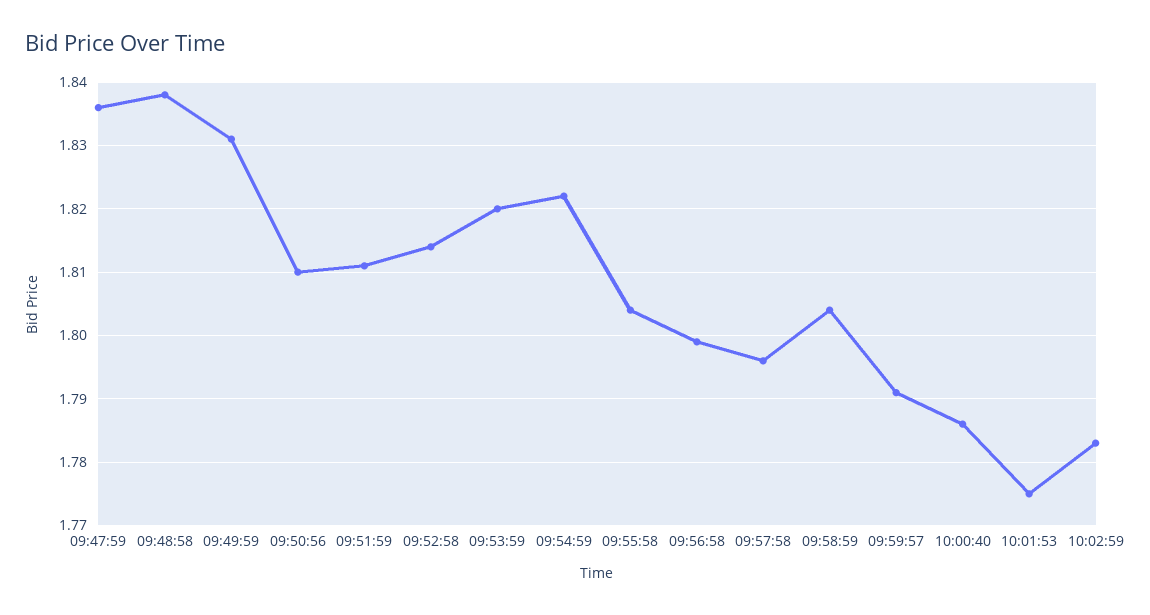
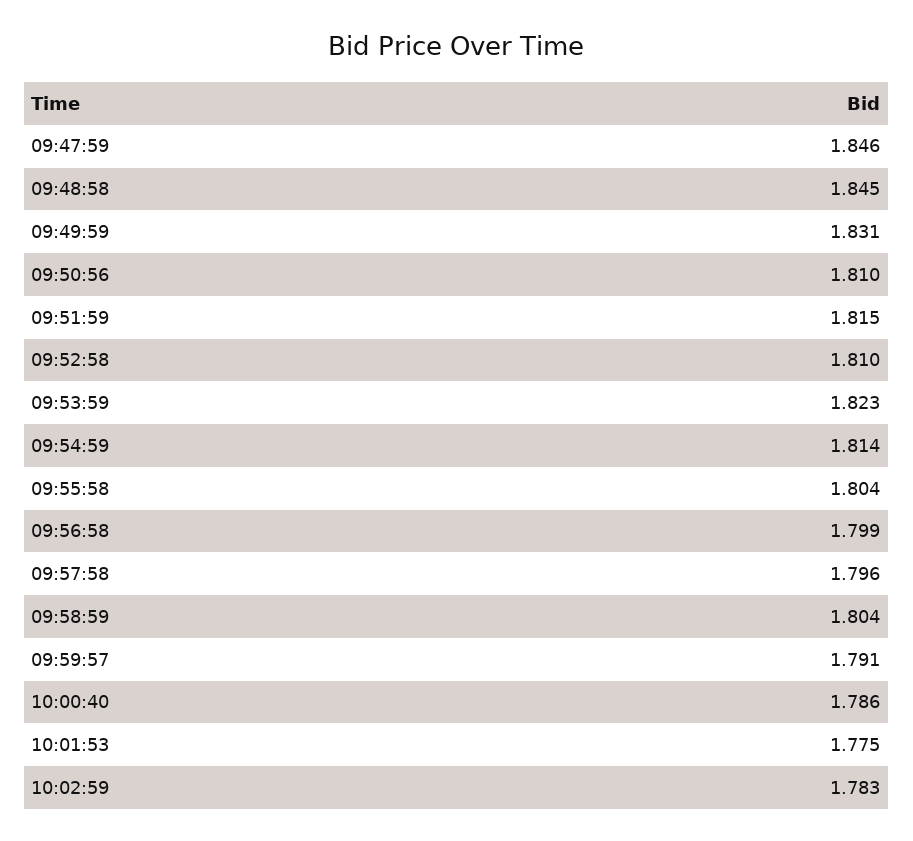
09:47:59: 1.836 -> 1.846
09:48:58: 1.838 -> 1.845
09:51:59: 1.811 -> 1.815
09:52:58: 1.814 -> 1.81
09:53:59: 1.82 -> 1.823
09:54:59: 1.822 -> 1.814

